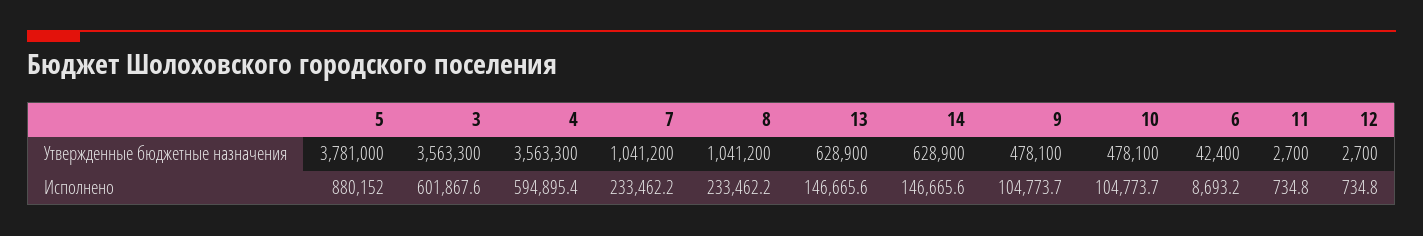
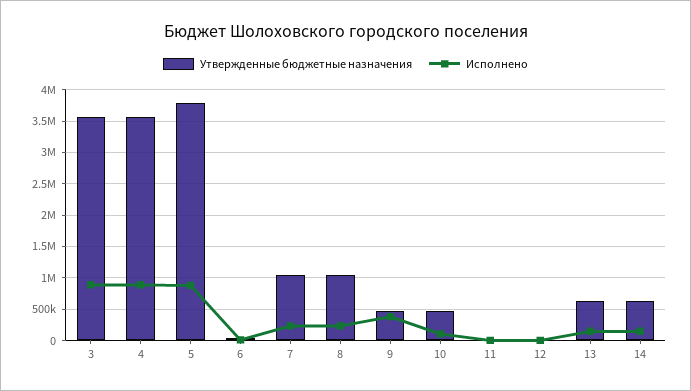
Исполнено, 3: 601867.6 -> 900000
Исполнено, 4: 594895.4 -> 900000
Исполнено, 9: 104773.7 -> 400000

